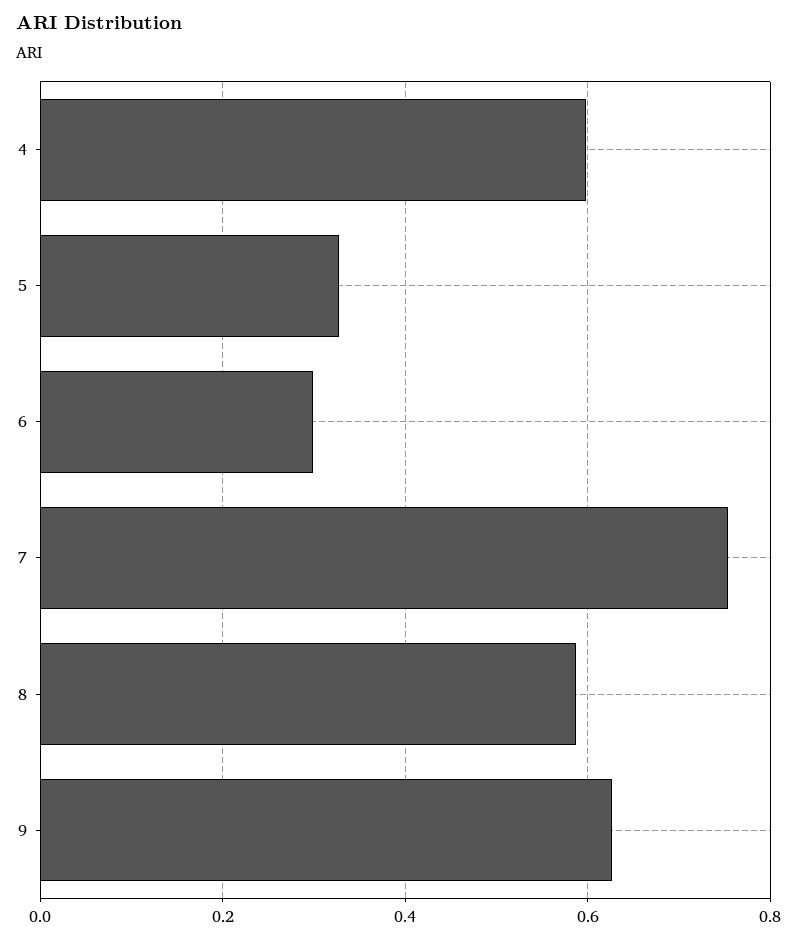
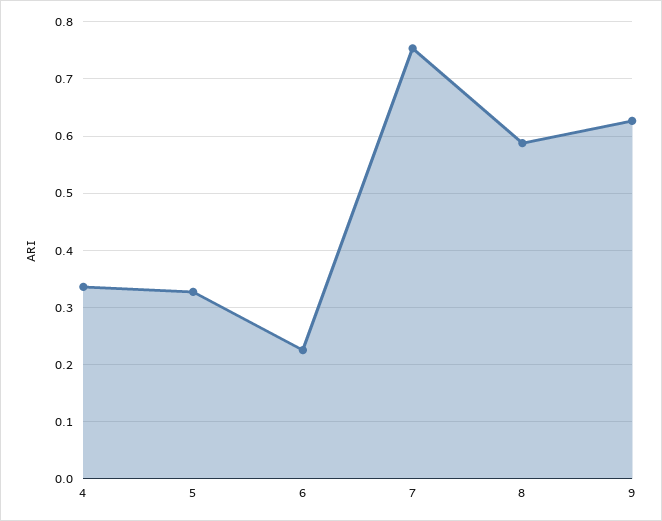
4: 0.6 -> 0.34
6: 0.3 -> 0.22

